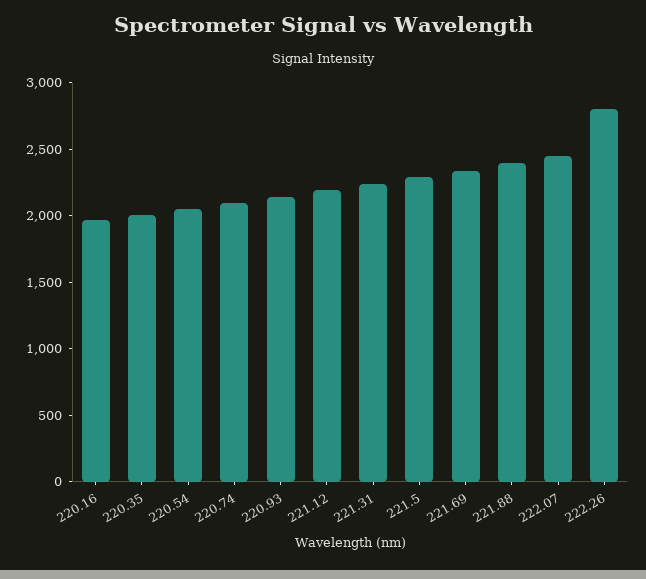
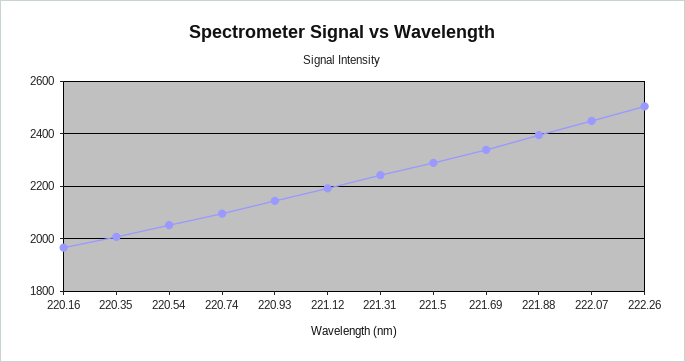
222.26: 2800 -> 2500

